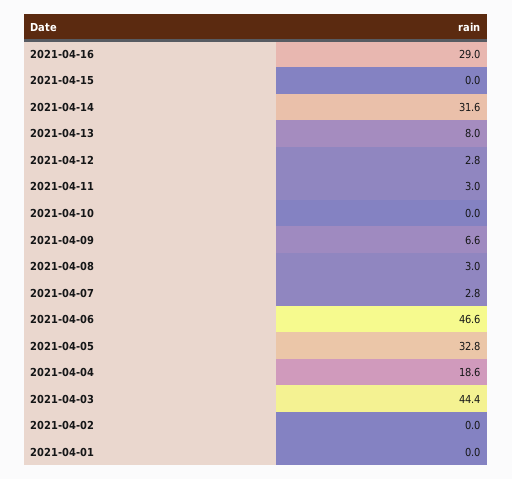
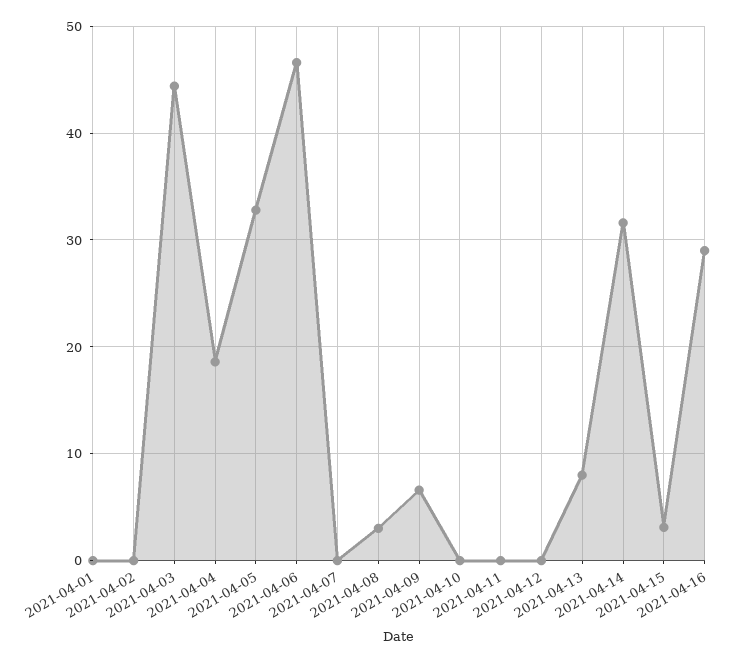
2021-04-15: 0 -> 3
2021-04-12: 2.8 -> 0
2021-04-11: 3 -> 0
2021-04-07: 2.8 -> 0

